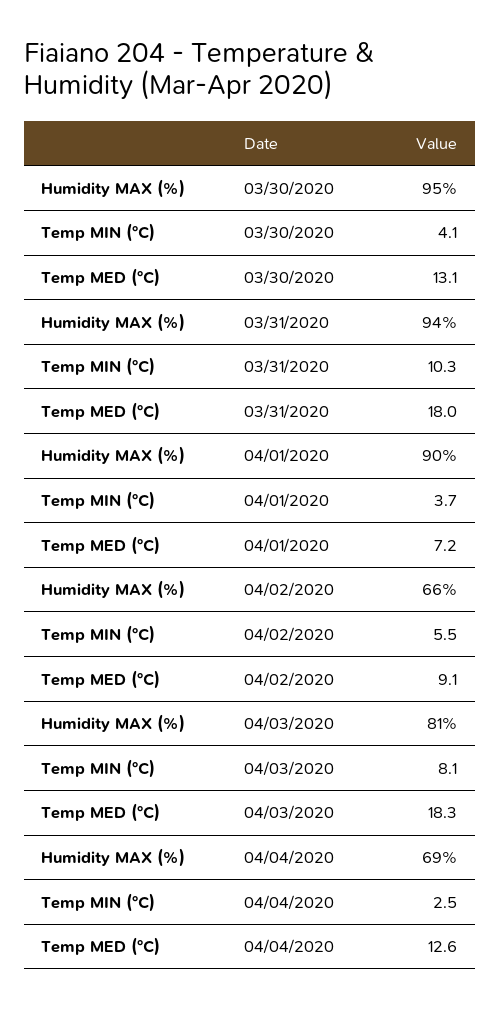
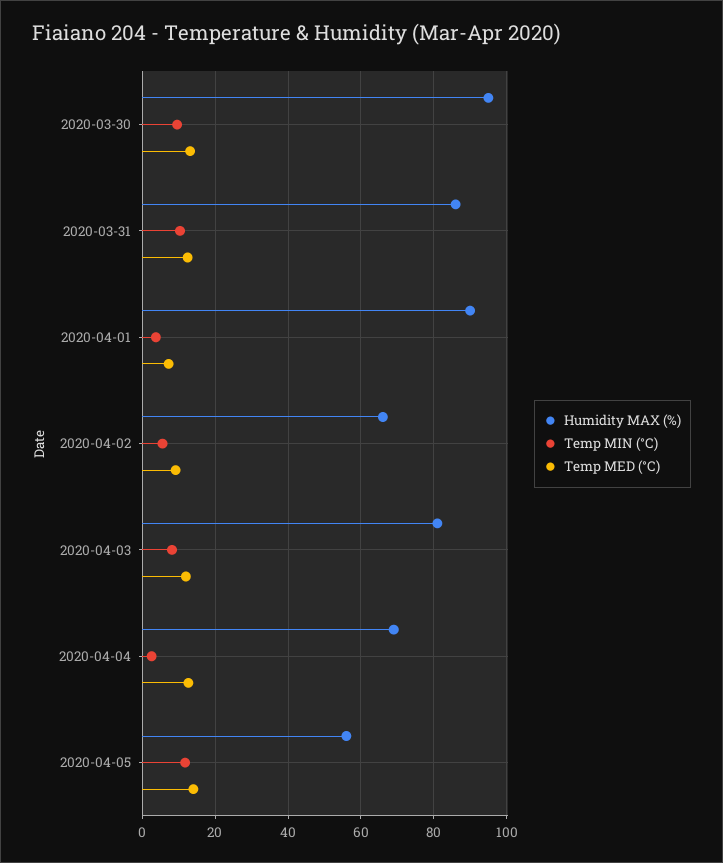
Temp MIN (°C), 03/30/2020: 4.1 -> 10
Humidity MAX (%), 03/31/2020: 94 -> 86
Temp MED (°C), 03/31/2020: 18 -> 12
Temp MED (°C), 04/03/2020: 18.3 -> 12
Humidity MAX (%), 2020-04-05: none -> 56
Temp MIN (°C), 2020-04-05: none -> 12
Temp MED (°C), 2020-04-05: none -> 14

